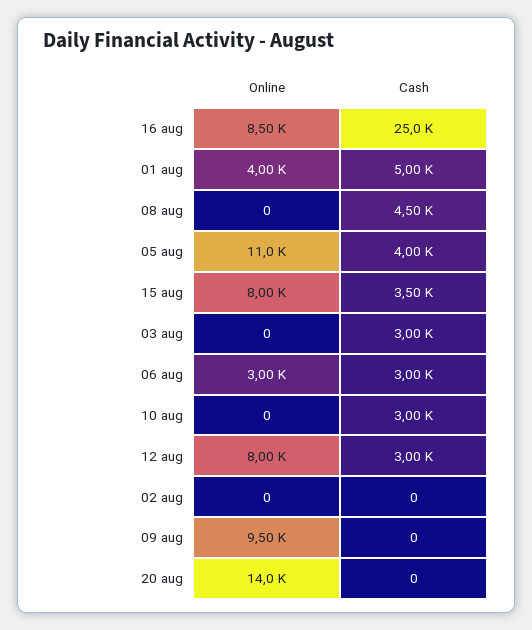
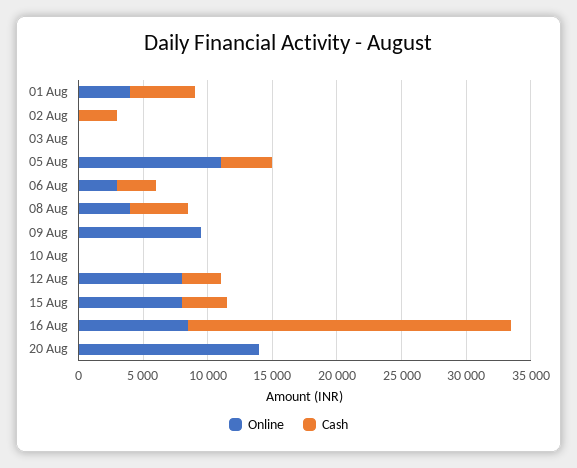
Online, 08 aug: 0 -> 4000
Cash, 03 aug: 3000 -> 0
Cash, 10 aug: 3000 -> 0
Cash, 02 aug: 0 -> 3000

